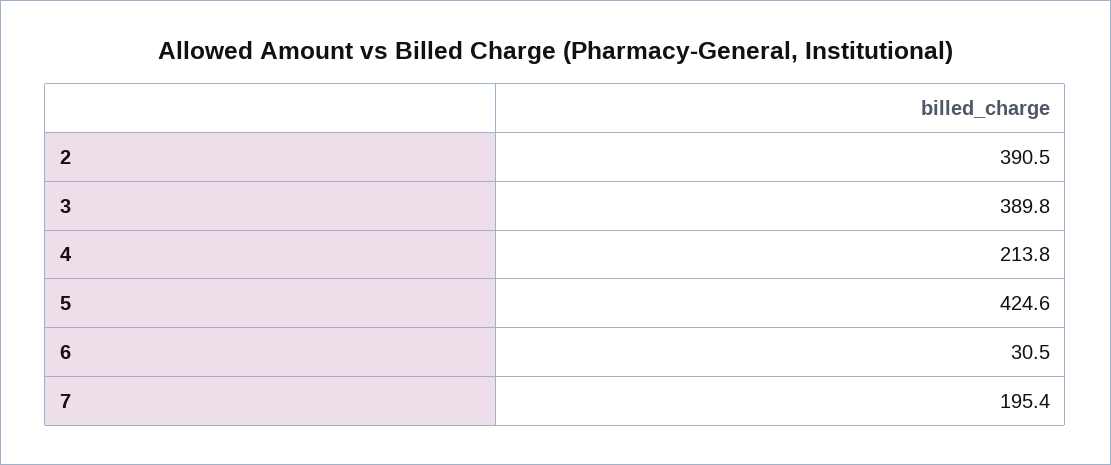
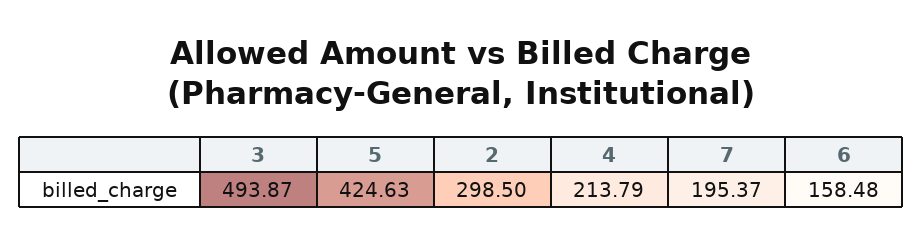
2: 390.5 -> 298.5
3: 389.8 -> 493.87
6: 30.5 -> 158.48

